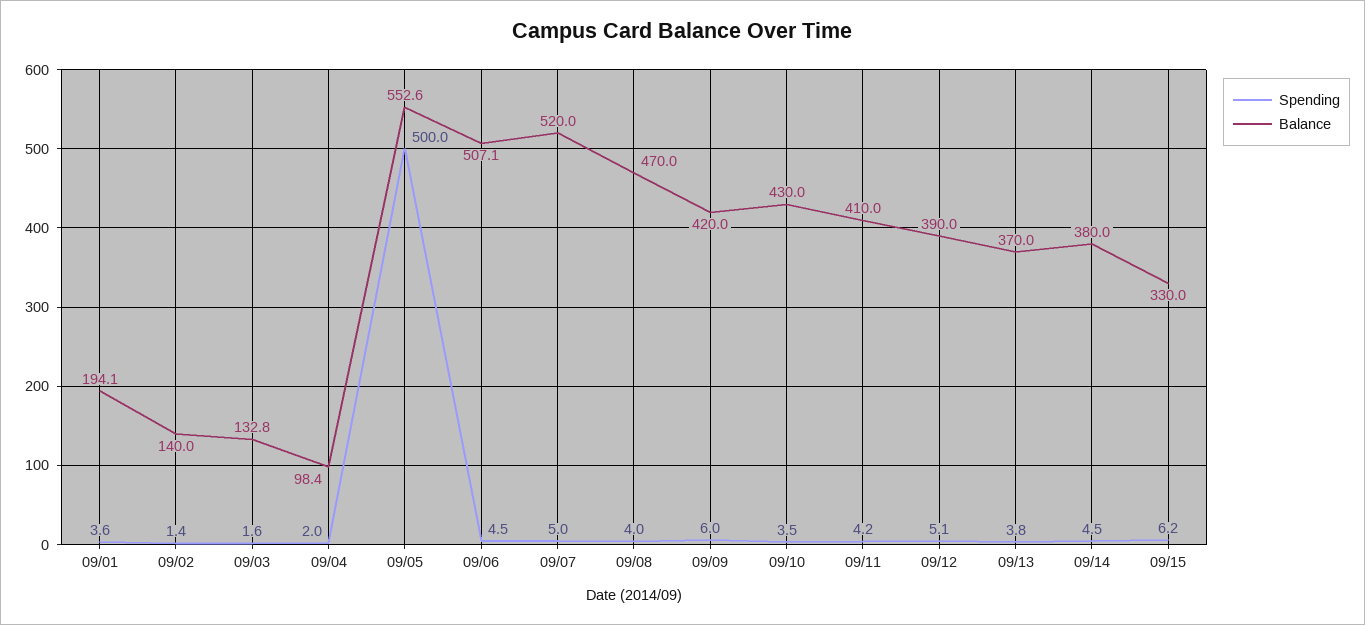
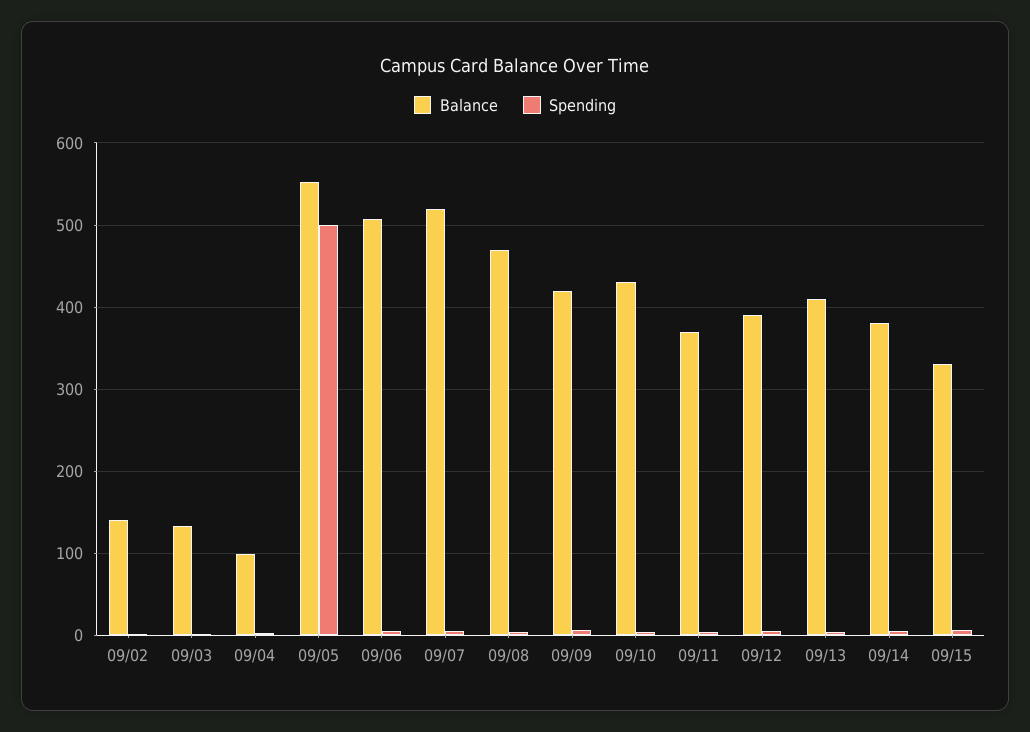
Spending, 09/01: 3.6 -> none
Balance, 09/01: 194.1 -> none
Balance, 09/11: 410 -> 370
Balance, 09/13: 370 -> 410

